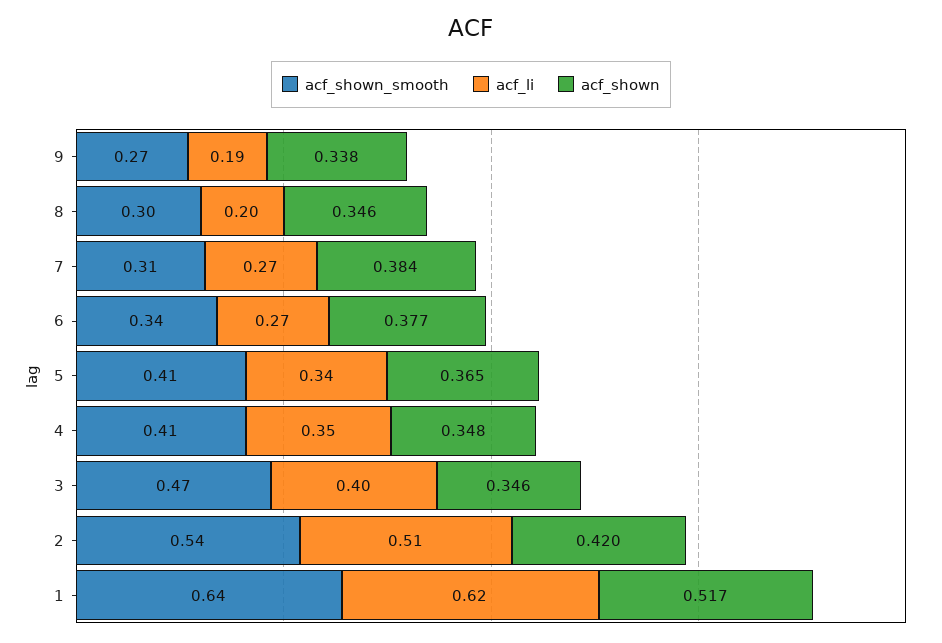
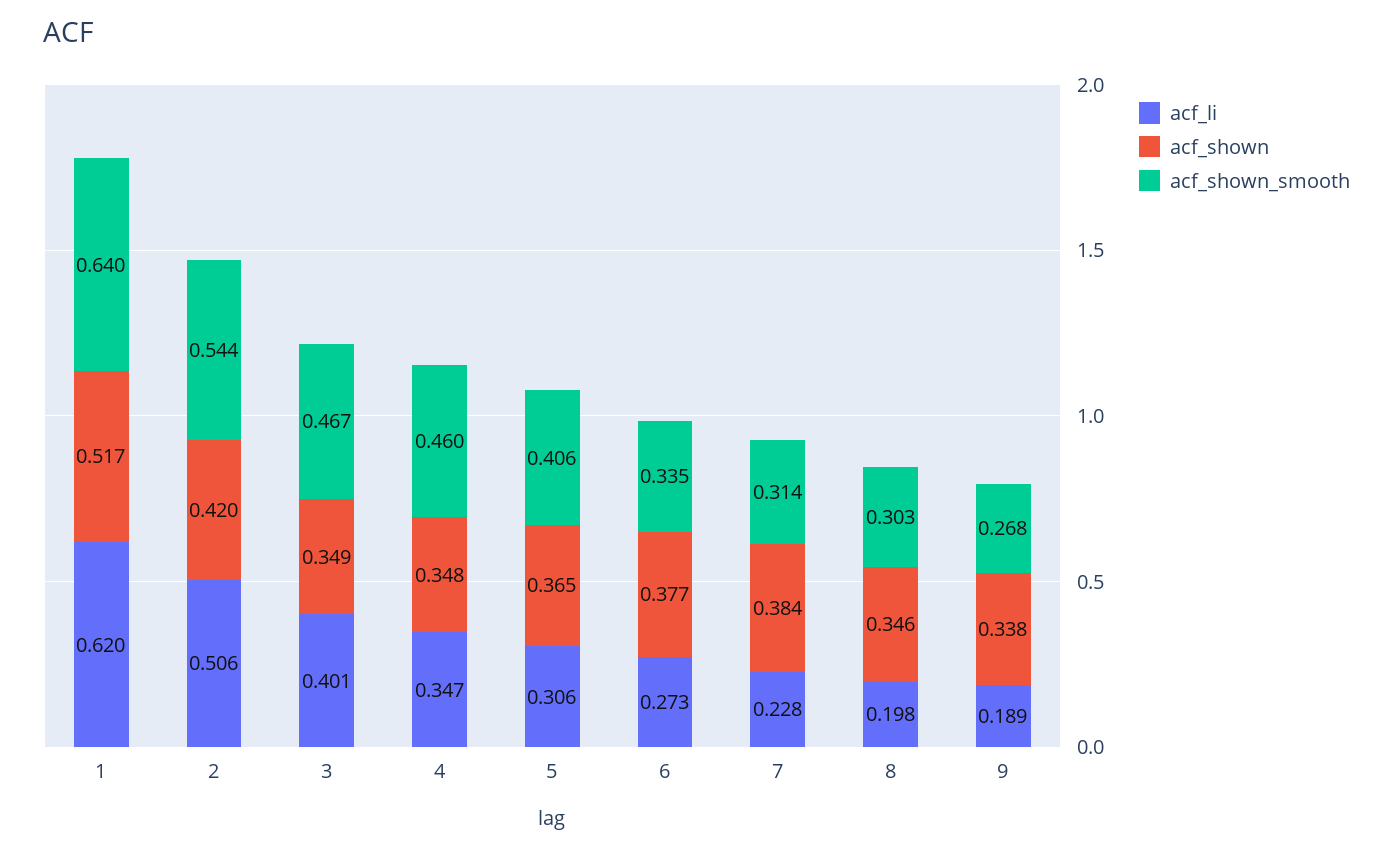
acf_li, 7: 0.27 -> 0.228
acf_li, 5: 0.34 -> 0.306
acf_shown_smooth, 4: 0.41 -> 0.46
acf_shown, 3: 0.346 -> 0.349

